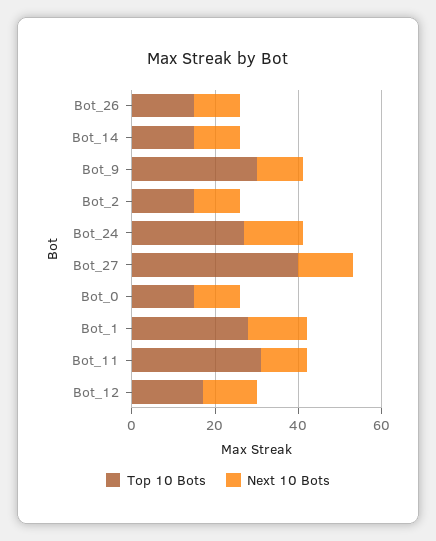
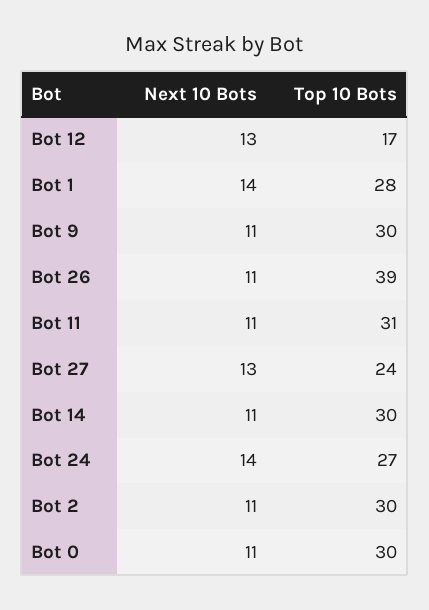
Top 10 Bots, Bot_26: 15 -> 39
Top 10 Bots, Bot_14: 15 -> 30
Top 10 Bots, Bot_2: 15 -> 30
Top 10 Bots, Bot_27: 40 -> 24
Top 10 Bots, Bot_0: 15 -> 30

